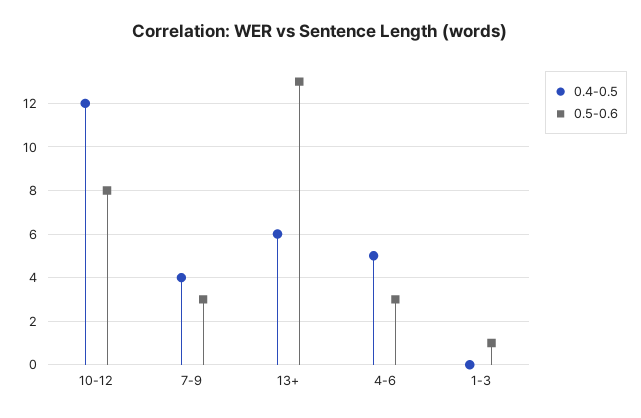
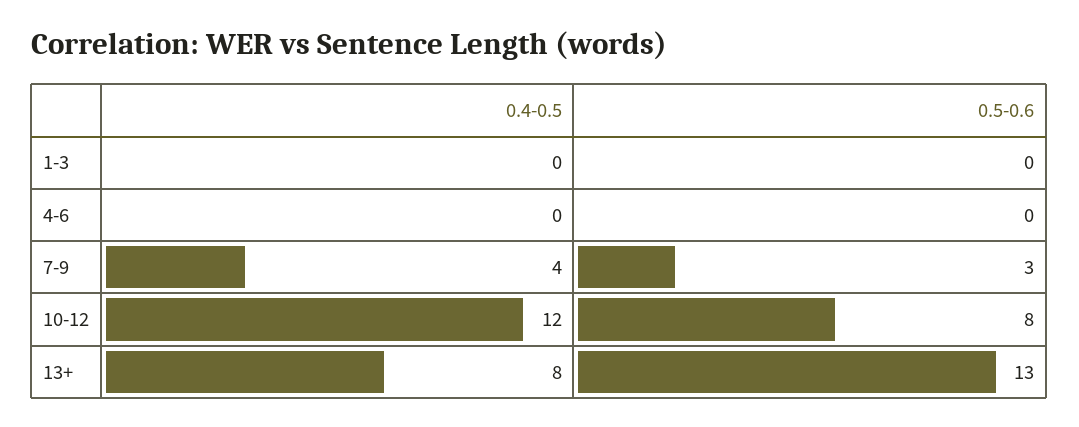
0.4-0.5, 13+: 6 -> 8
0.4-0.5, 4-6: 5 -> 0
0.5-0.6, 4-6: 3 -> 0
0.5-0.6, 1-3: 1 -> 0

